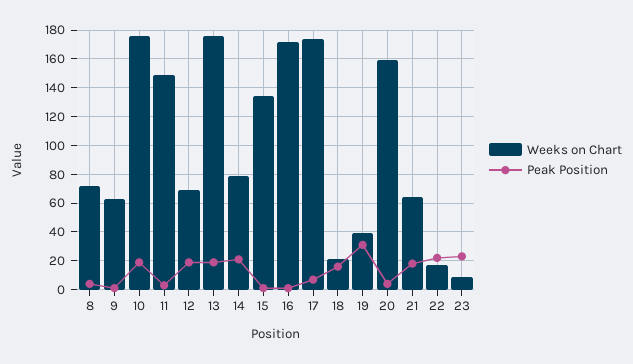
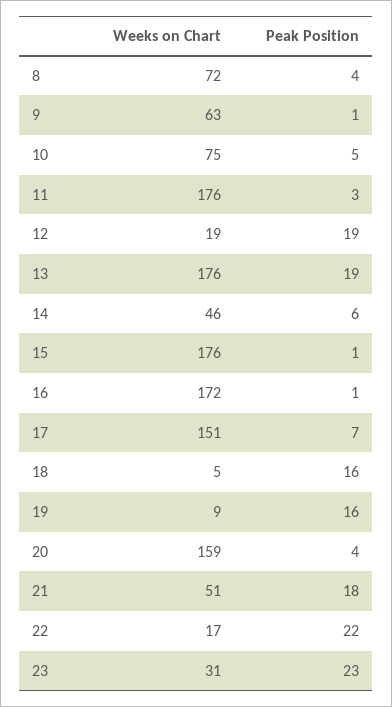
Weeks on Chart, 10: 175 -> 75
Peak Position, 10: 20 -> 5
Weeks on Chart, 11: 150 -> 176
Weeks on Chart, 12: 70 -> 19
Weeks on Chart, 14: 80 -> 46
Peak Position, 14: 20 -> 6
Weeks on Chart, 15: 135 -> 176
Weeks on Chart, 17: 175 -> 151
Weeks on Chart, 18: 20 -> 5
Weeks on Chart, 19: 40 -> 9
Peak Position, 19: 30 -> 16
Weeks on Chart, 21: 65 -> 51
Weeks on Chart, 23: 10 -> 31

